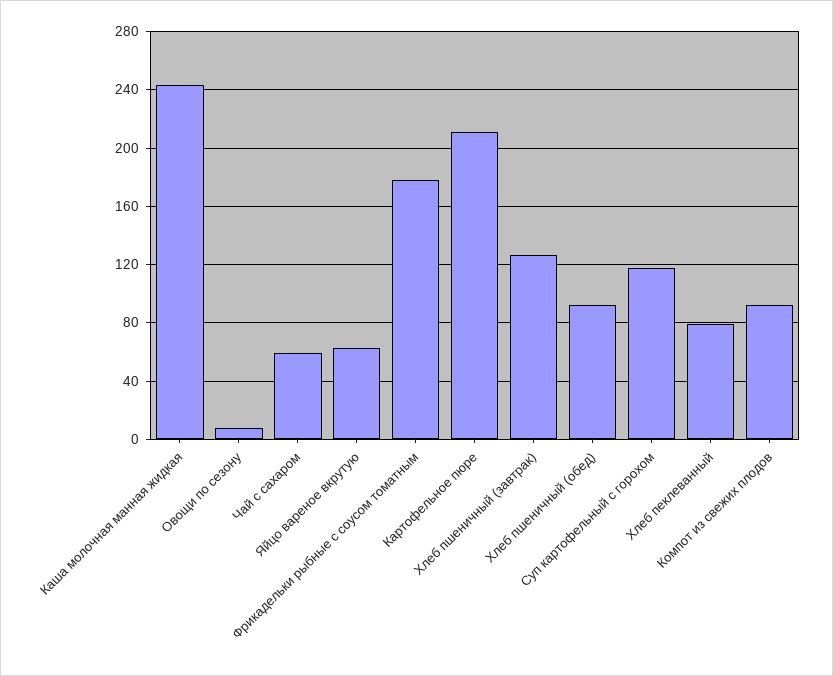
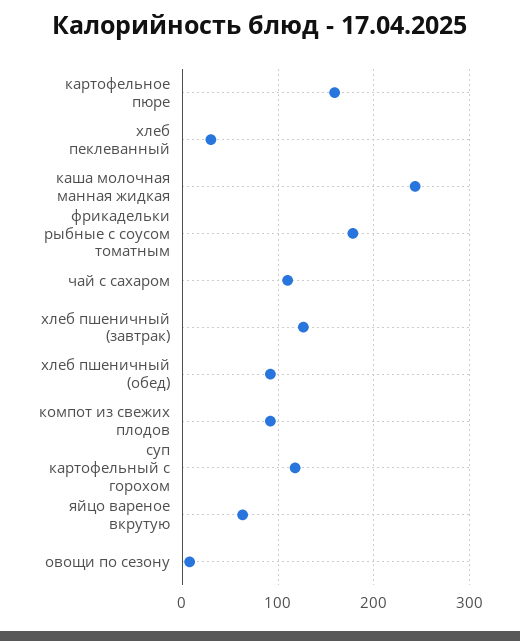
Чай с сахаром: 60 -> 110
Картофельное пюре: 210 -> 160
Хлеб пеклеванный: 80 -> 30

